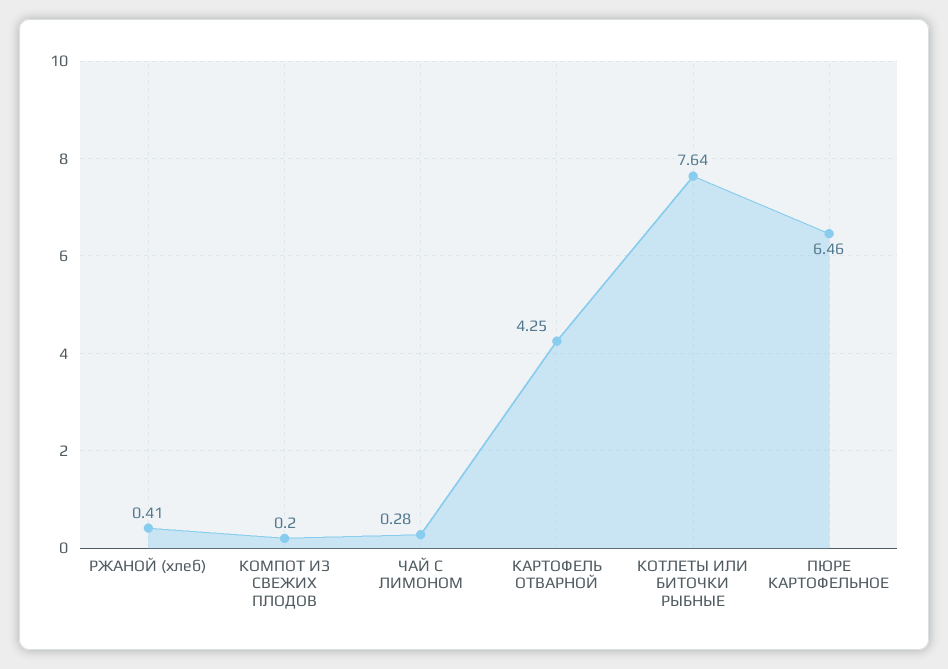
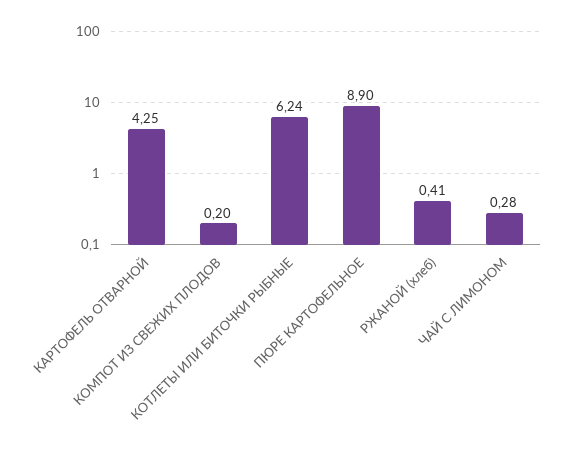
КОТЛЕТЫ ИЛИ БИТОЧКИ РЫБНЫЕ: 7.64 -> 6.24
ПЮРЕ КАРТОФЕЛЬНОЕ: 6.46 -> 8.9

